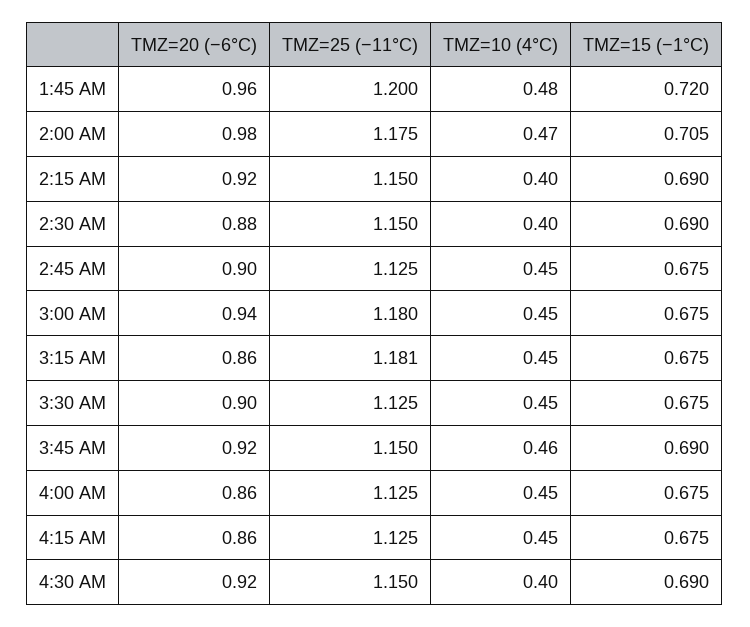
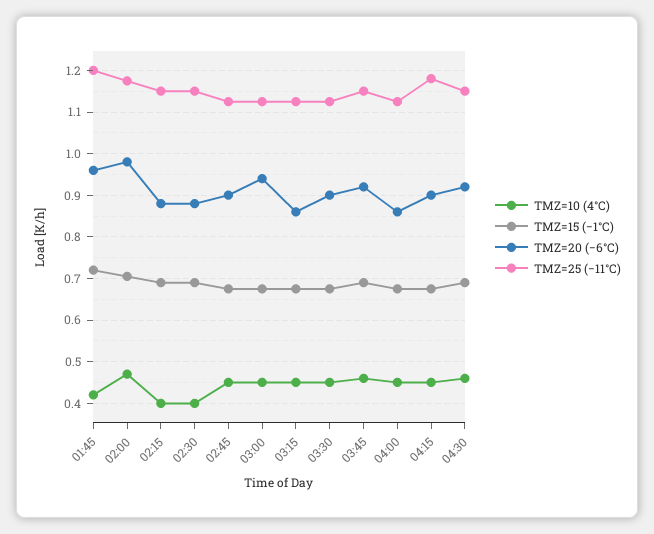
TMZ=10 (4°C), 1:45 AM: 0.48 -> 0.42
TMZ=20 (−6°C), 2:15 AM: 0.92 -> 0.88
TMZ=25 (−11°C), 3:00 AM: 1.18 -> 1.12
TMZ=25 (−11°C), 3:15 AM: 1.181 -> 1.12
TMZ=20 (−6°C), 4:15 AM: 0.86 -> 0.9
TMZ=25 (−11°C), 4:15 AM: 1.125 -> 1.18
TMZ=10 (4°C), 4:30 AM: 0.4 -> 0.46

